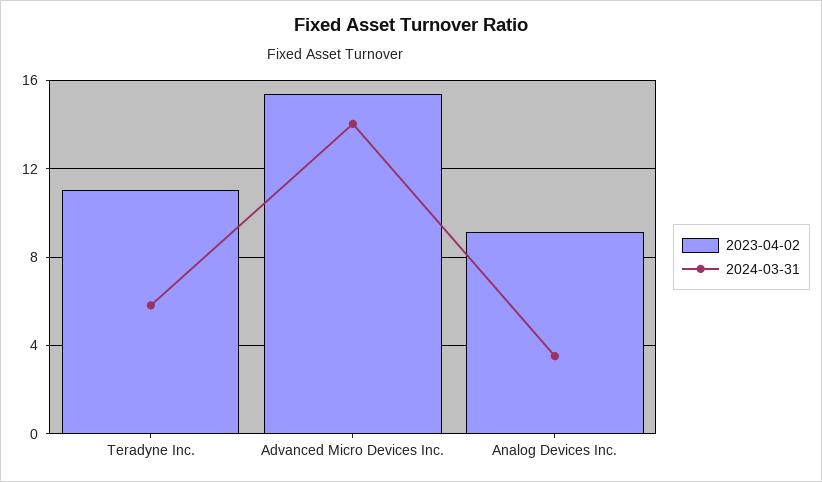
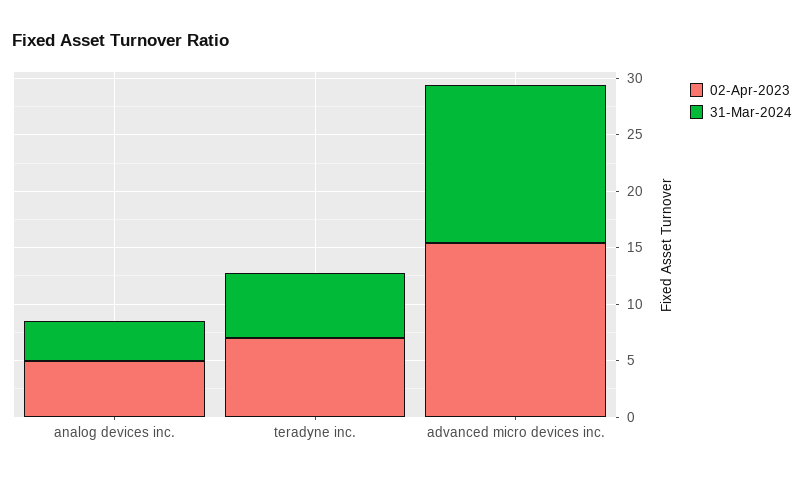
2023-04-02, Teradyne Inc.: 11 -> 7
2023-04-02, Analog Devices Inc.: 9 -> 5

